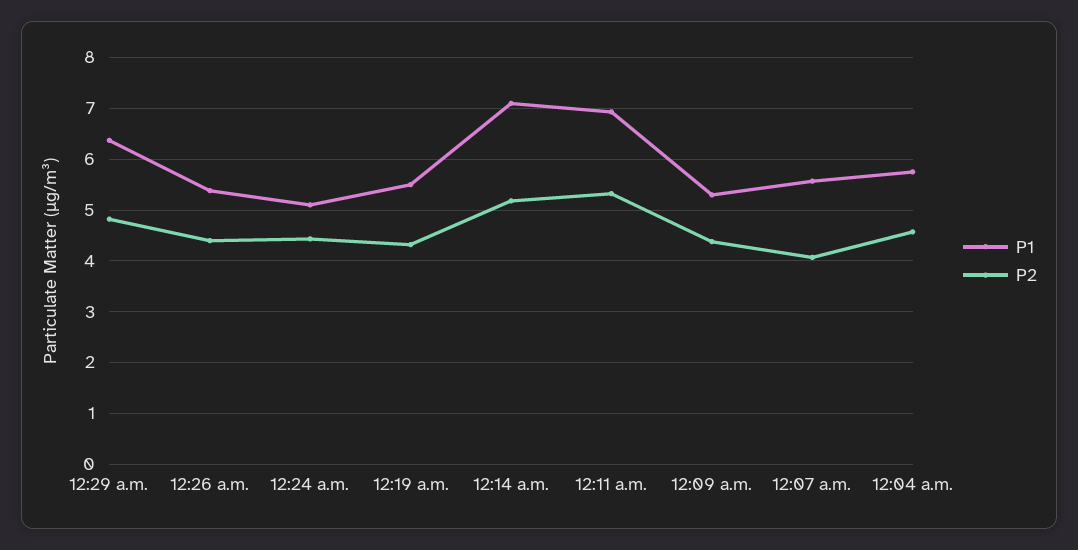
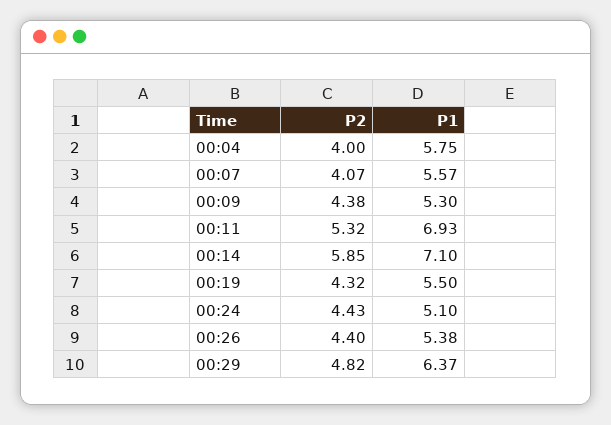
P2, 12:14 a.m.: 5.2 -> 5.85
P2, 12:04 a.m.: 4.6 -> 4

